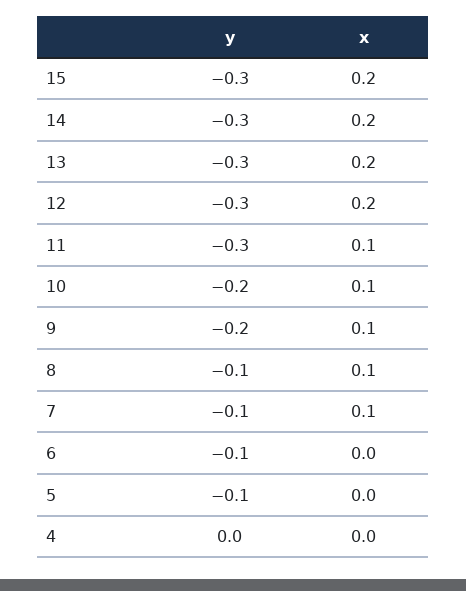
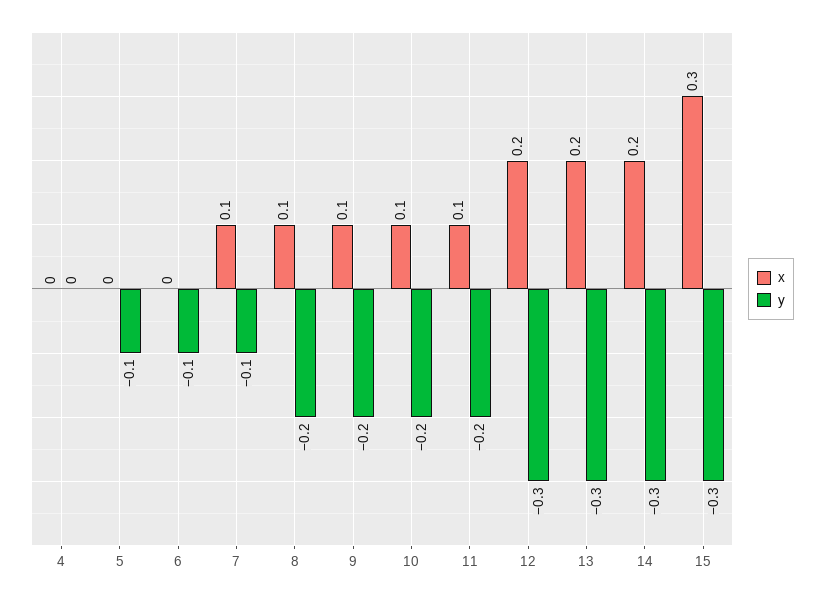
x, 15: 0.2 -> 0.3
y, 11: -0.3 -> -0.2
y, 8: -0.1 -> -0.2

